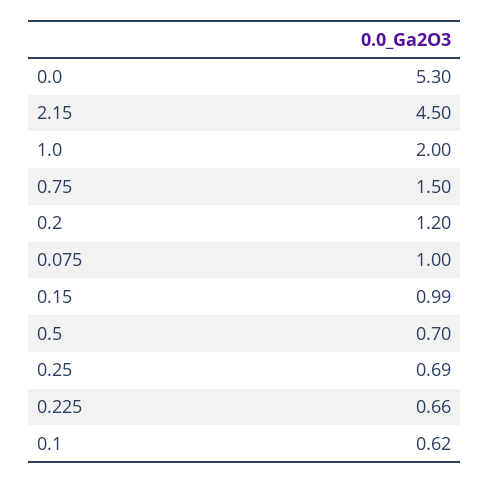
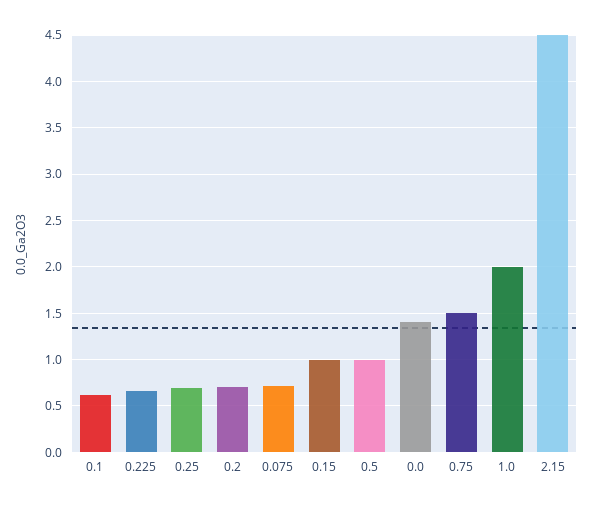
0.0: 5.3 -> 1.4
0.2: 1.2 -> 0.7
0.075: 1 -> 0.7
0.5: 0.7 -> 1

